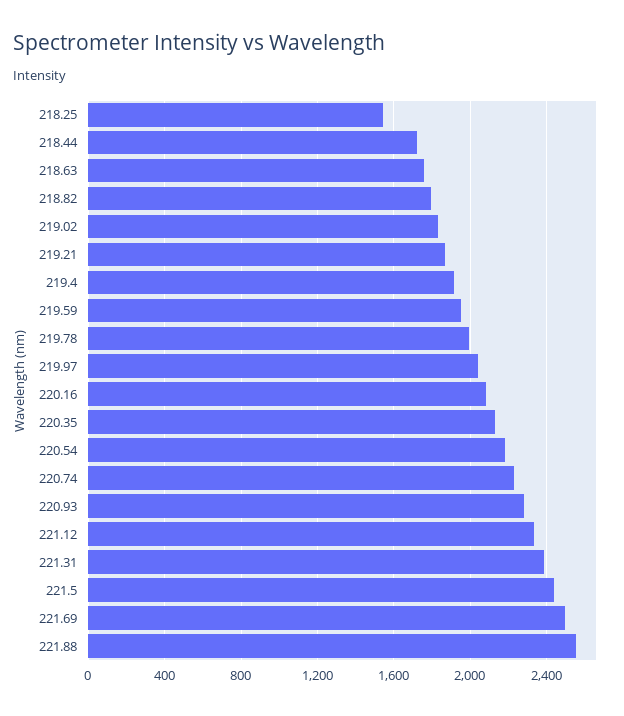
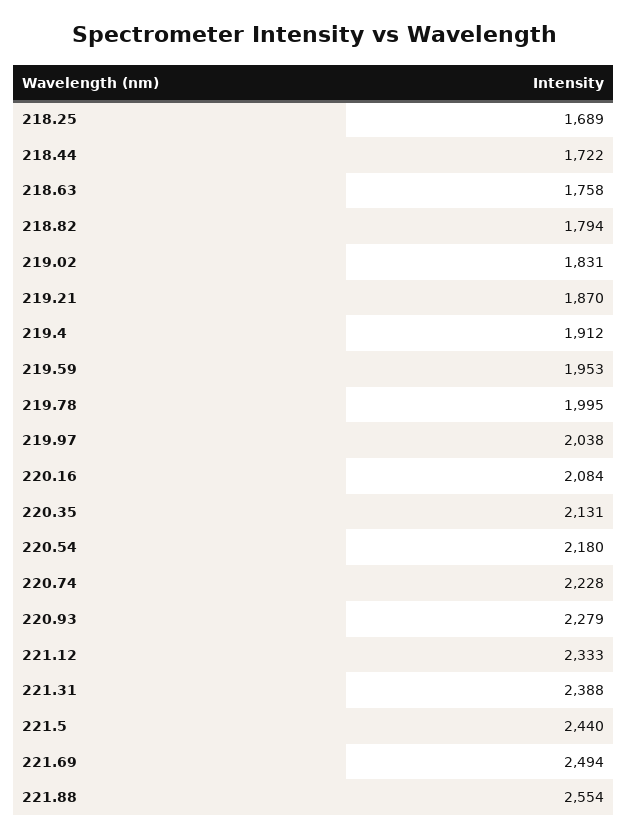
218.25: 1550 -> 1689

